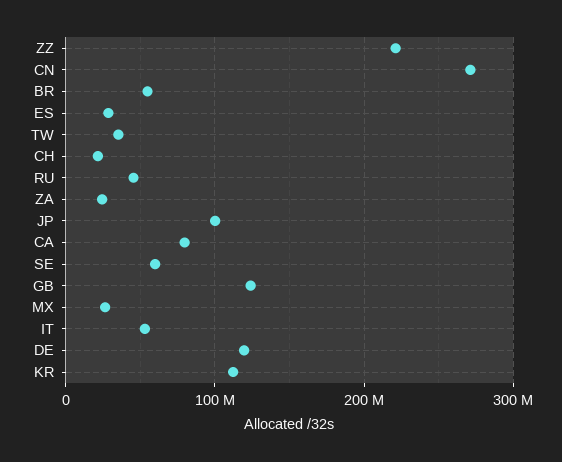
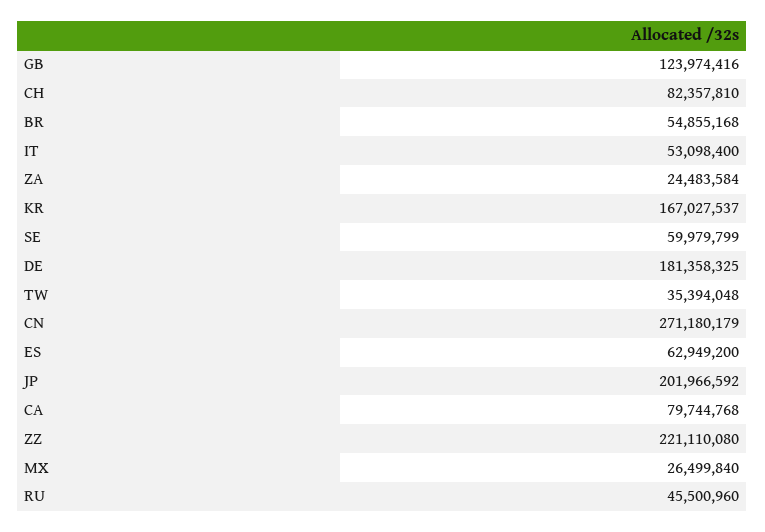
ES: 30000000 -> 62949200
CH: 20000000 -> 82357810
JP: 100000000 -> 201966592
DE: 120000000 -> 181358325
KR: 110000000 -> 167027537

